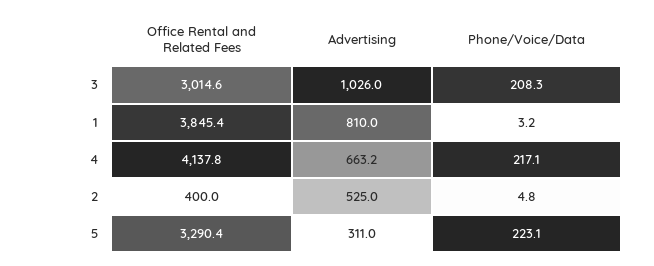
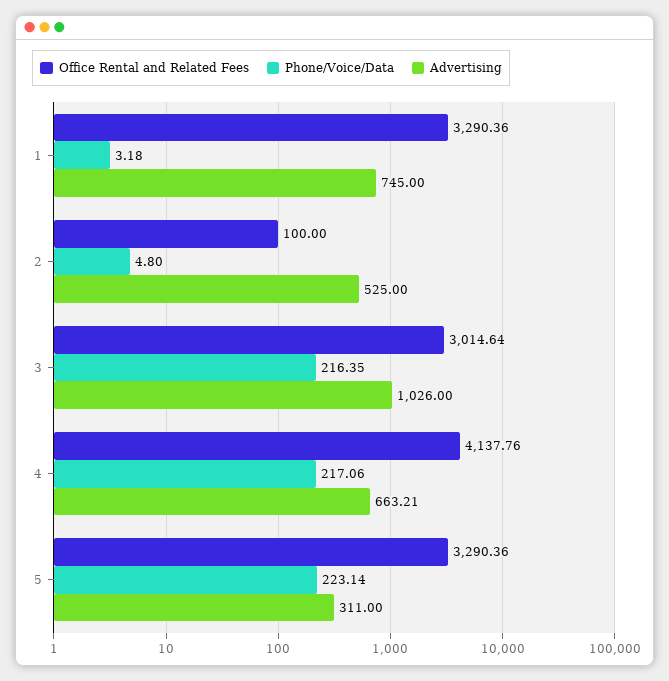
Phone/Voice/Data, 3: 208.3 -> 216.35
Office Rental and Related Fees, 1: 3845.4 -> 3290.36
Advertising, 1: 810 -> 745
Office Rental and Related Fees, 2: 400 -> 100

